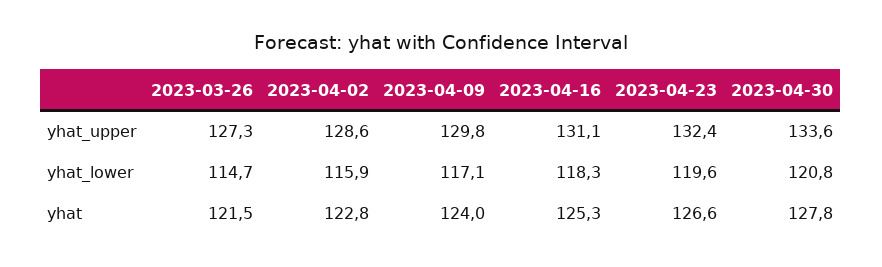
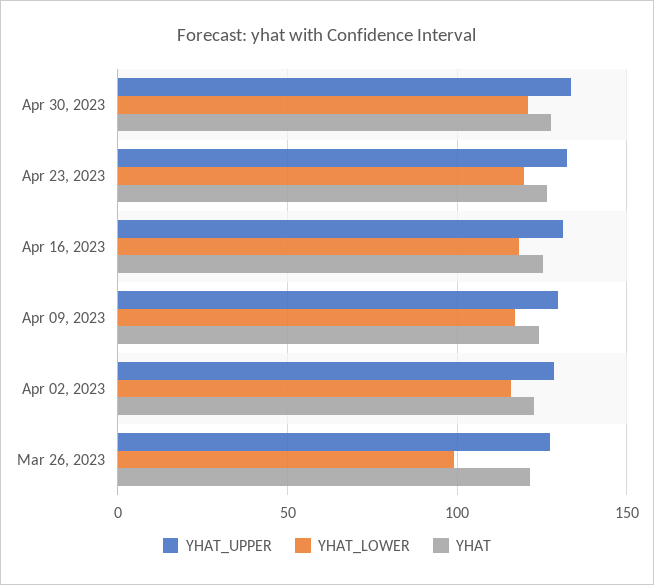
yhat_lower, 2023-03-26: 114.7 -> 100

